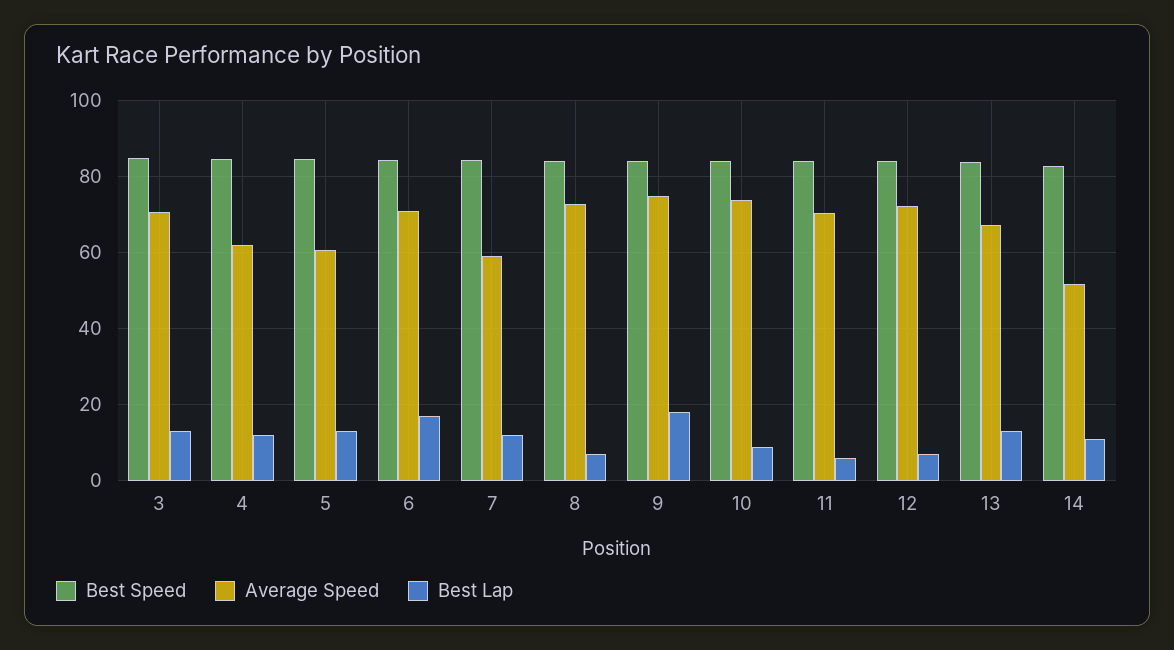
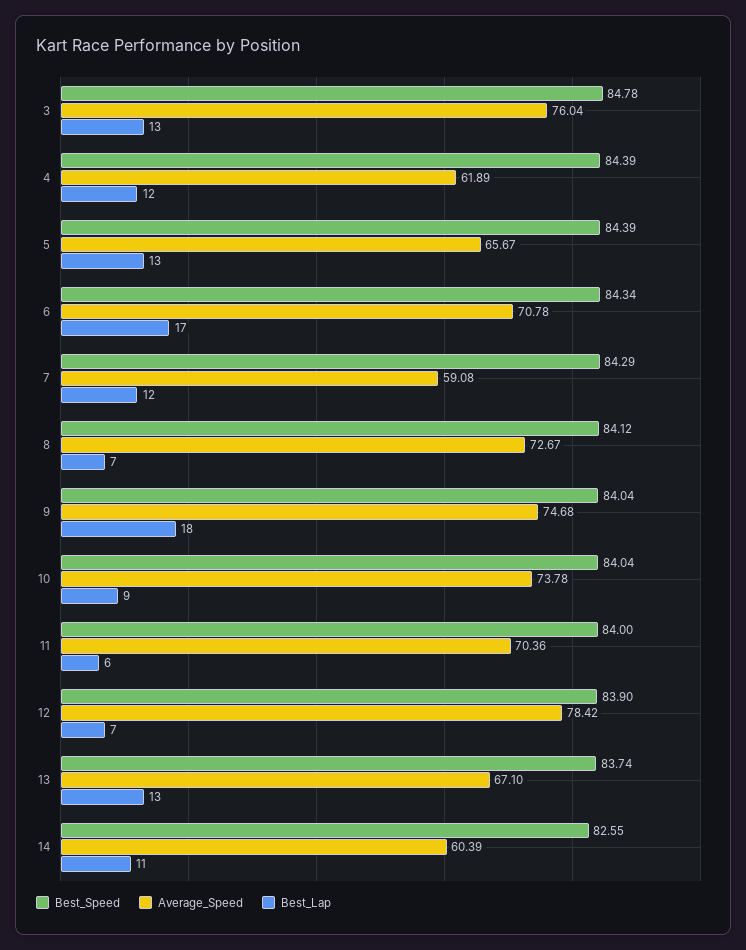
Average Speed, 3: 70 -> 76.04
Average Speed, 5: 60 -> 65.67
Average Speed, 12: 72 -> 78.42
Average Speed, 14: 52 -> 60.39

